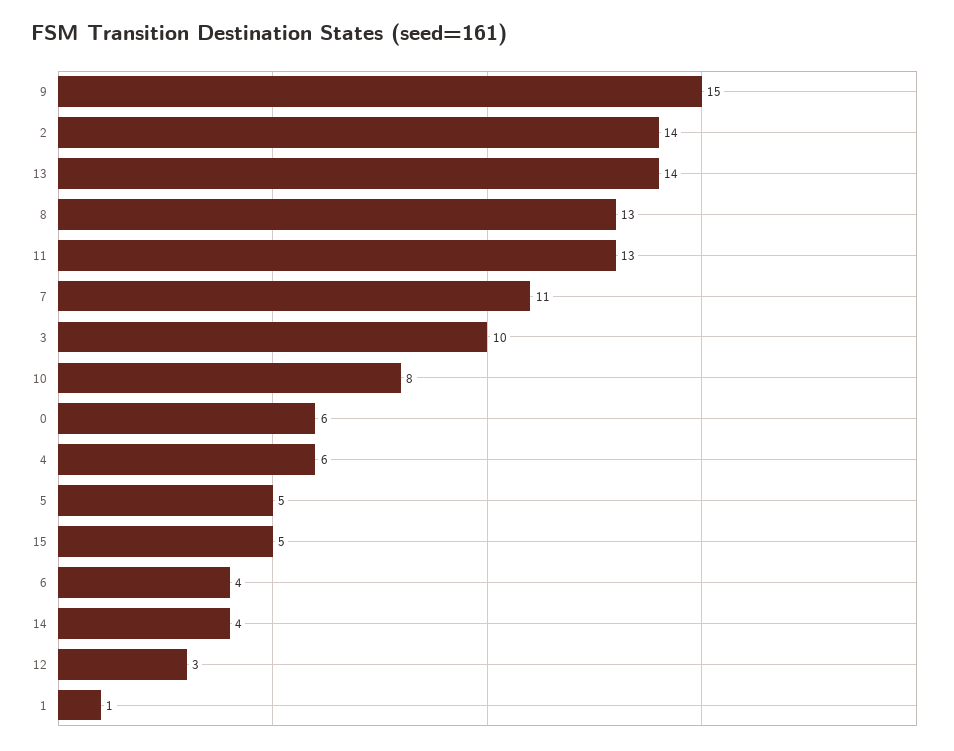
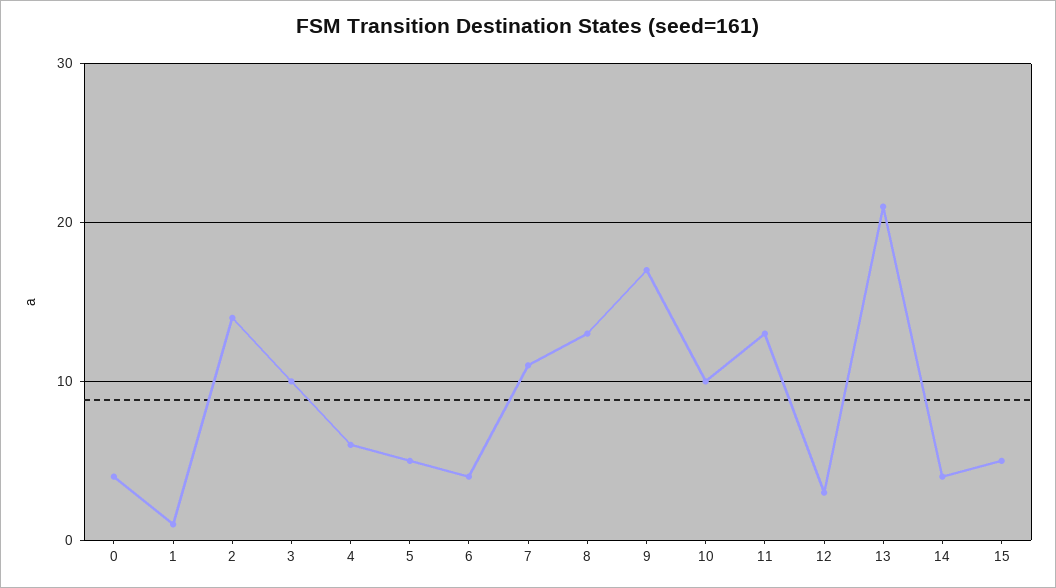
9: 15 -> 17
13: 14 -> 21
10: 8 -> 10
0: 6 -> 4

